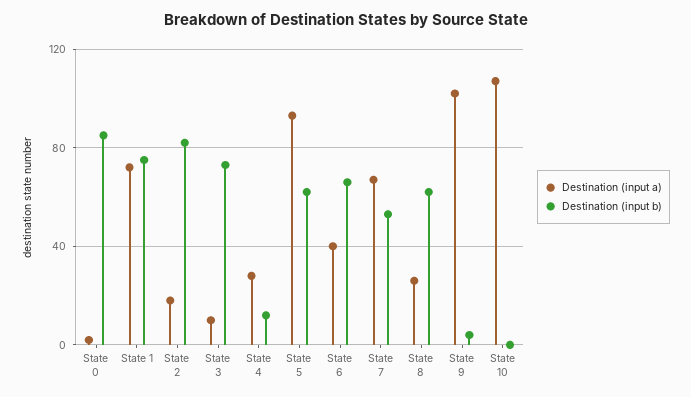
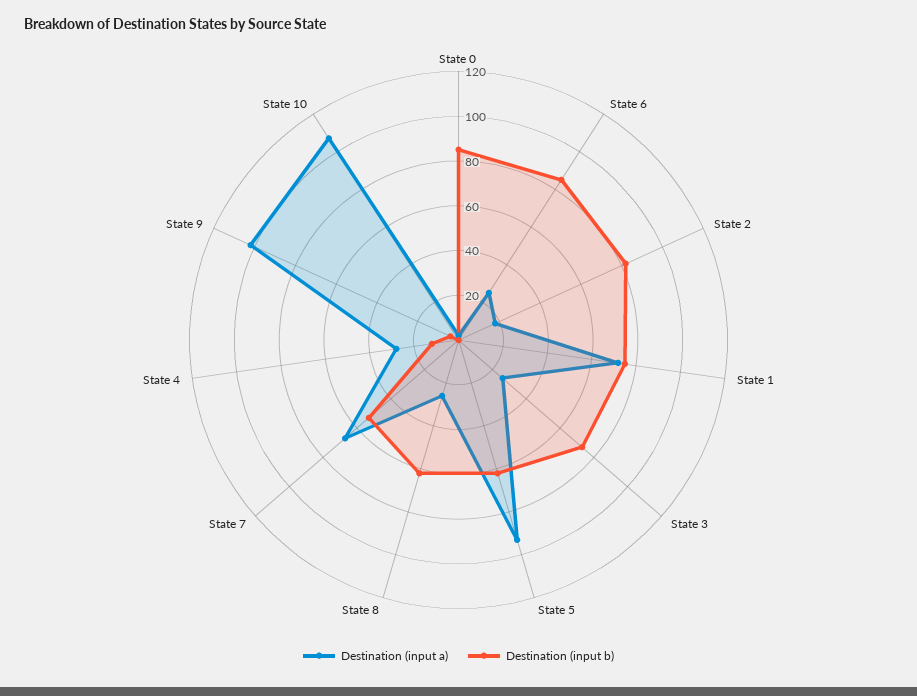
Destination (input a), State 3: 10 -> 25
Destination (input a), State 6: 40 -> 25
Destination (input b), State 6: 65 -> 85

